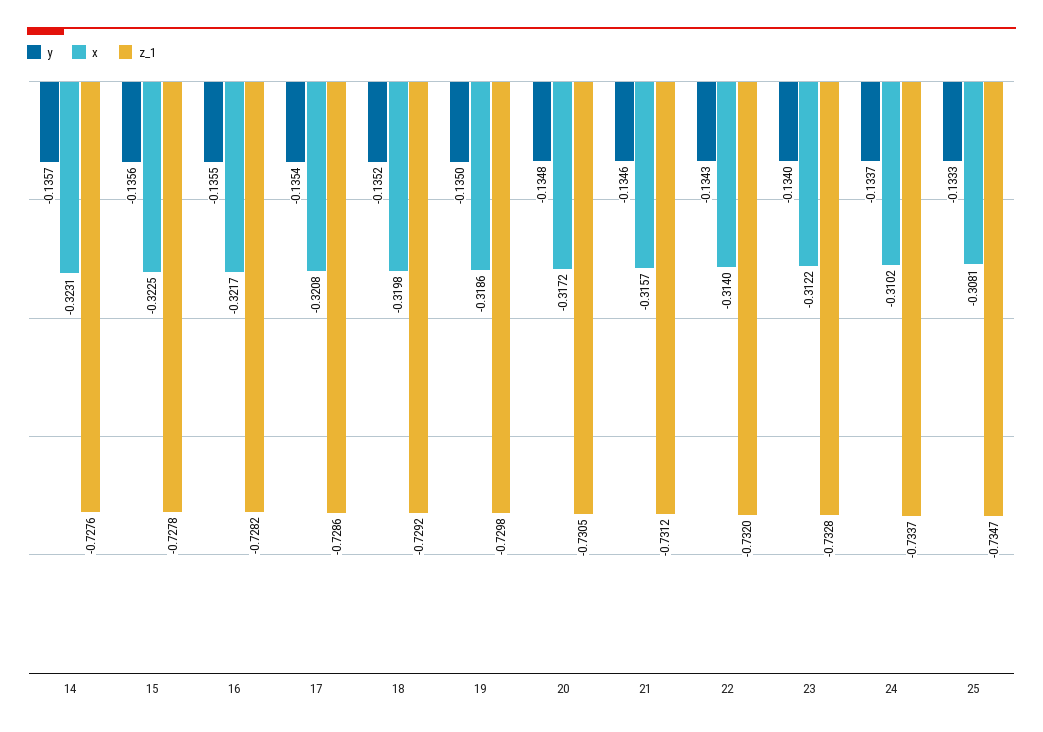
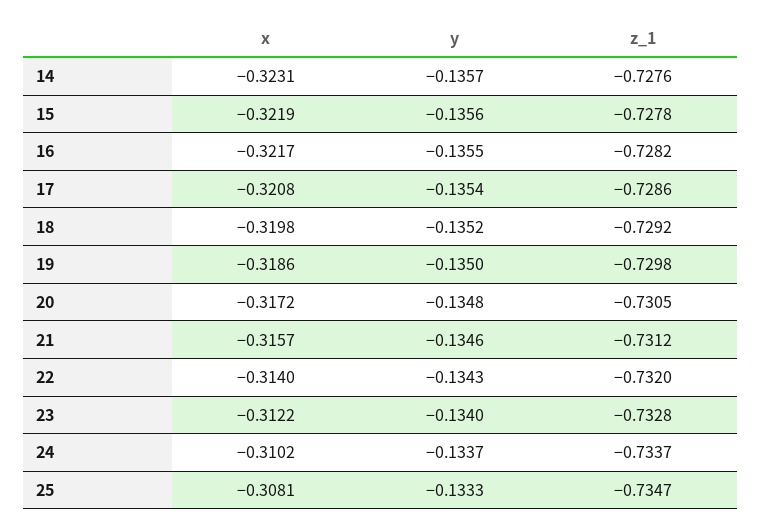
x, 15: -0.3225 -> -0.3219

